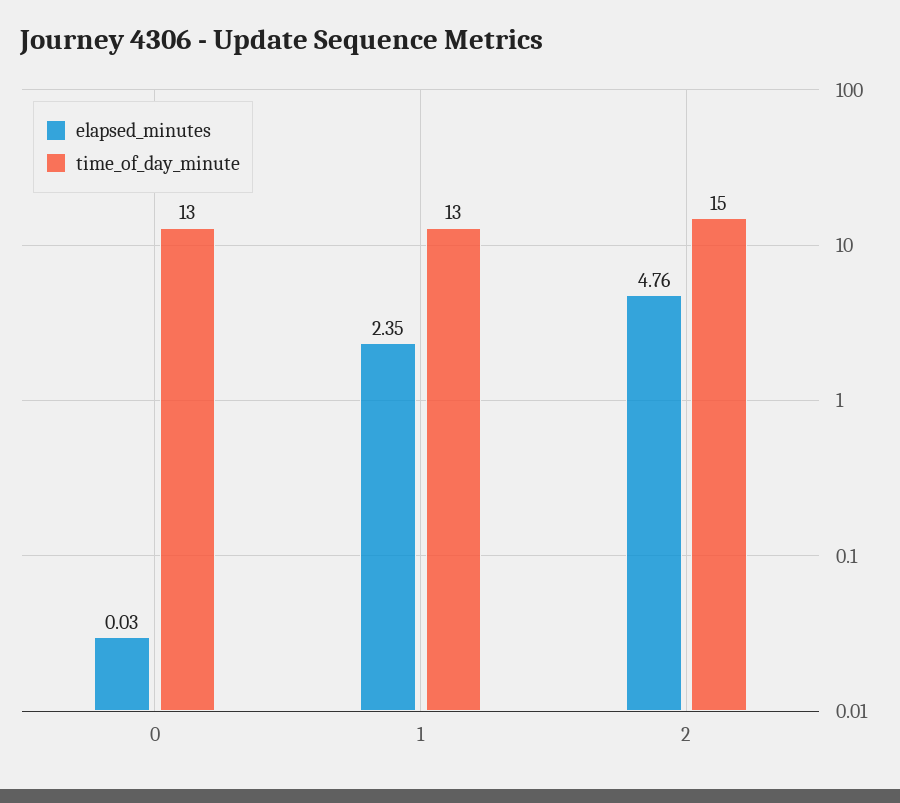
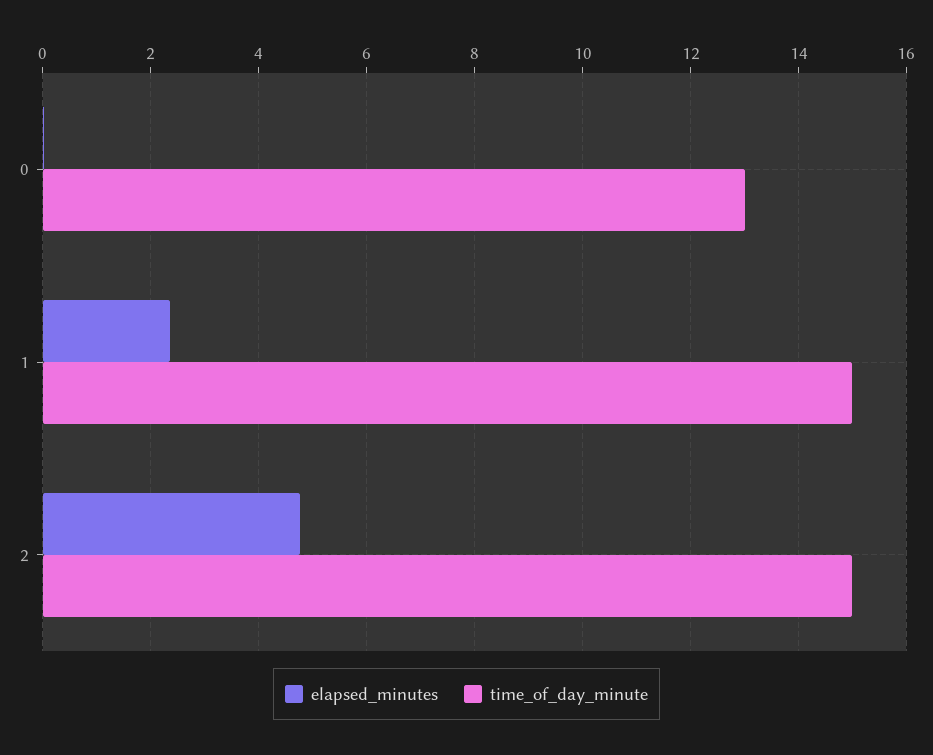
time_of_day_minute, 1: 13 -> 15

